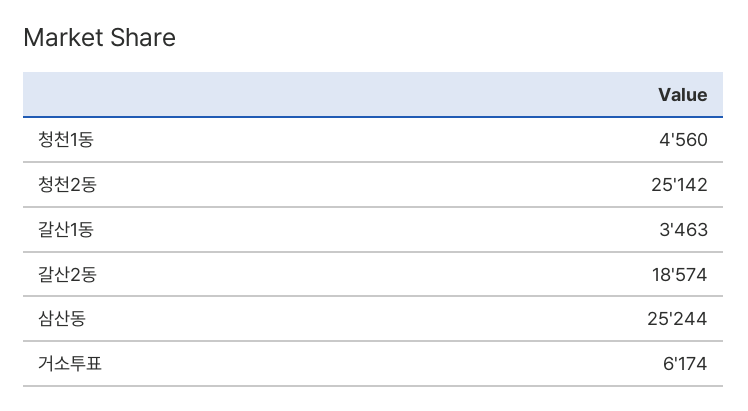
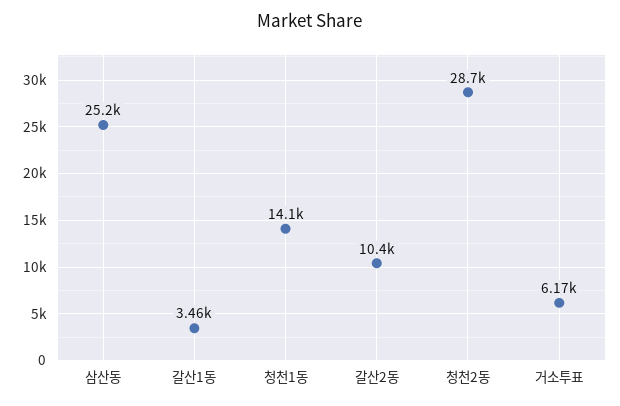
청천1동: 4560 -> 14100
청천2동: 25142 -> 28700
갈산2동: 18574 -> 10400

